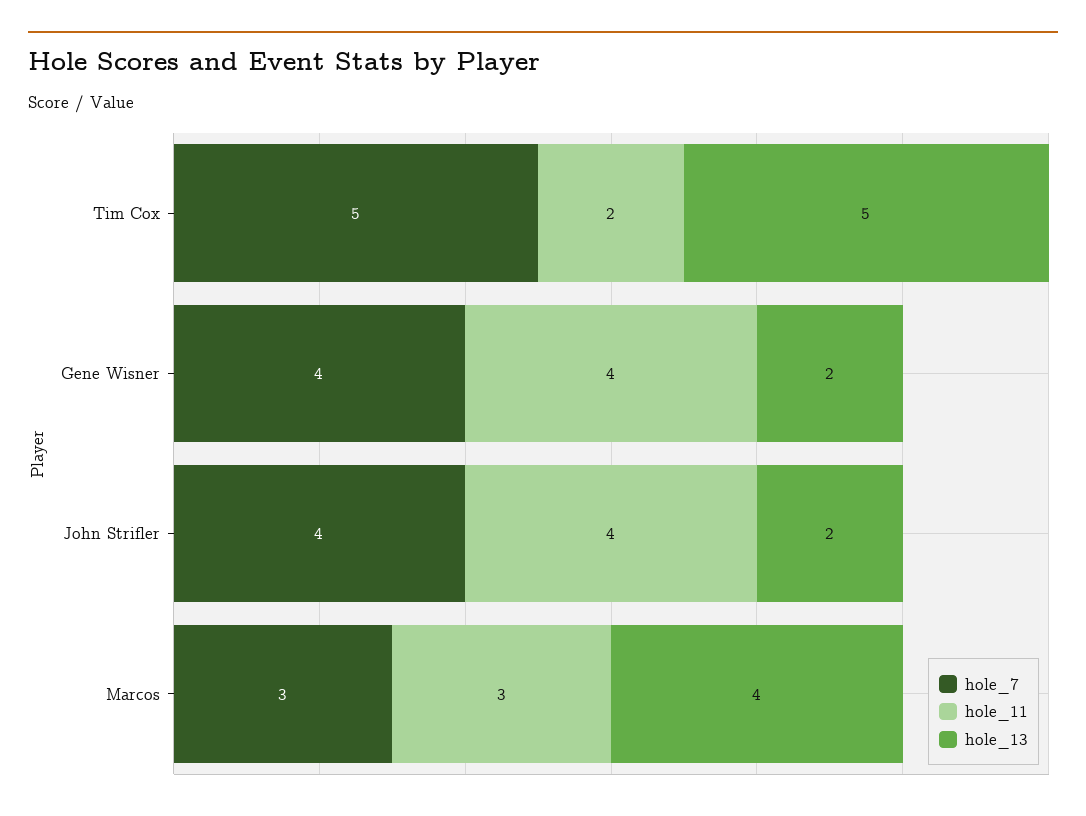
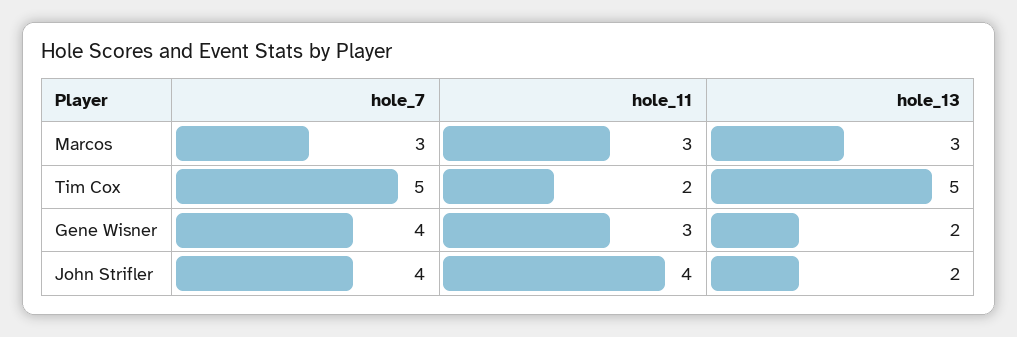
hole_11, Gene Wisner: 4 -> 3
hole_13, Marcos: 4 -> 3

